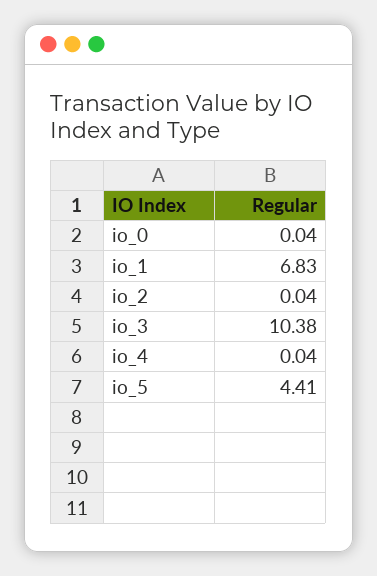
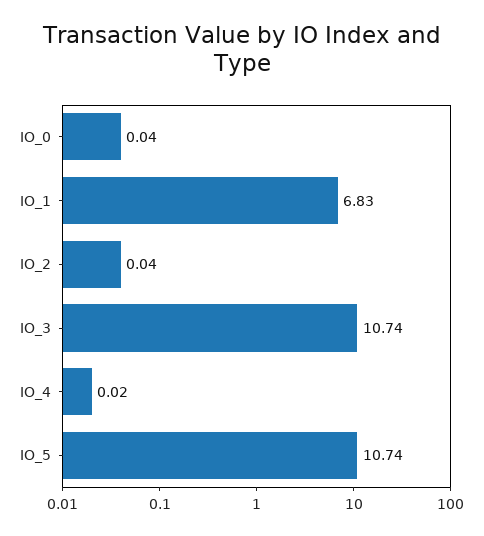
io_3: 10.38 -> 10.74
io_4: 0.04 -> 0.02
io_5: 4.41 -> 10.74

